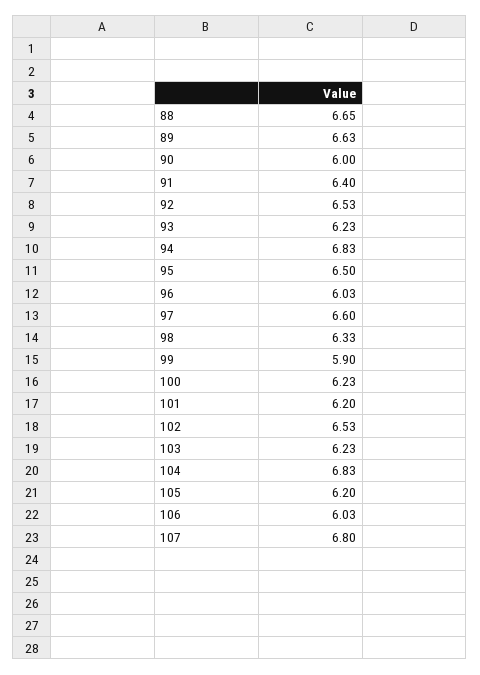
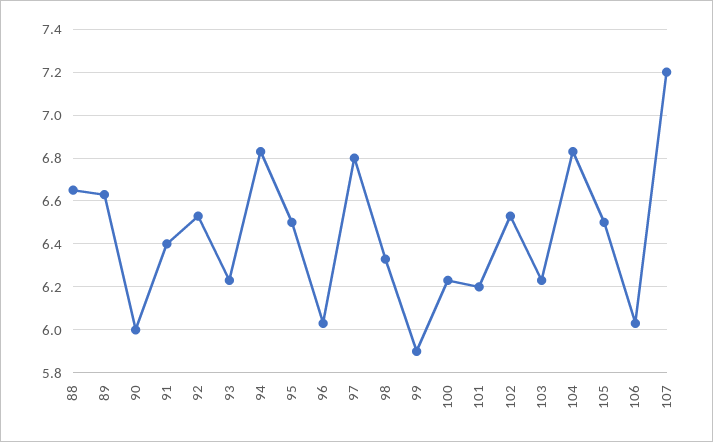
97: 6.6 -> 6.8
105: 6.2 -> 6.5
107: 6.8 -> 7.2

